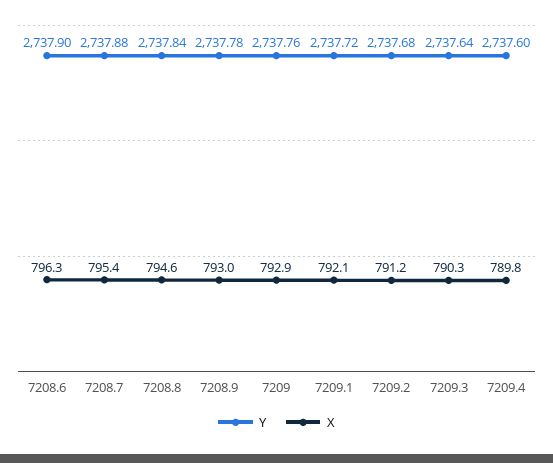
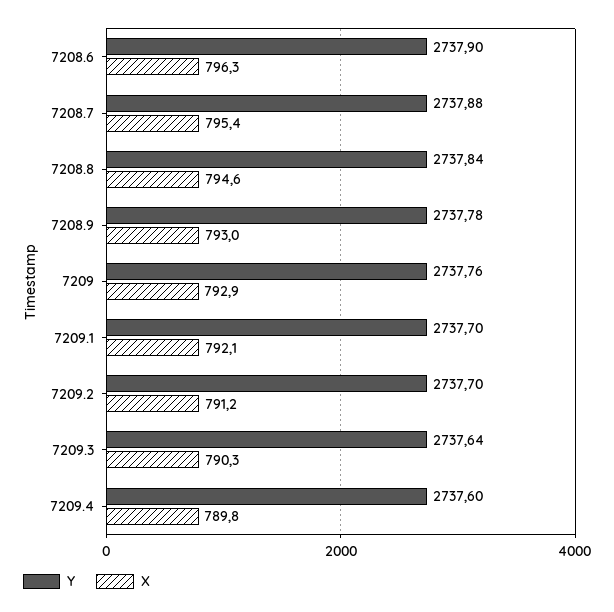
Y, 7209.1: 2737.72 -> 2737.7
Y, 7209.2: 2737.68 -> 2737.7

